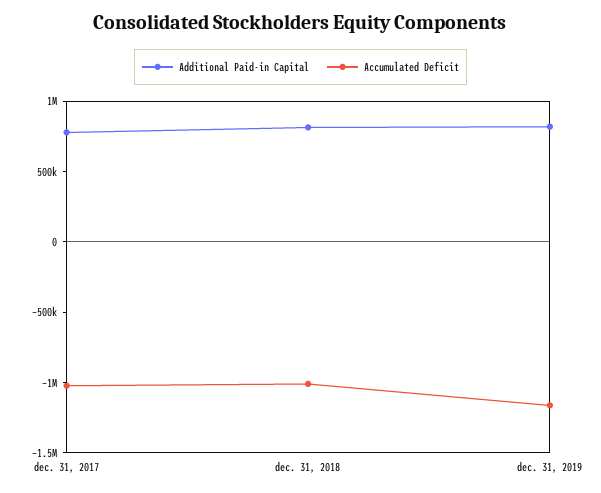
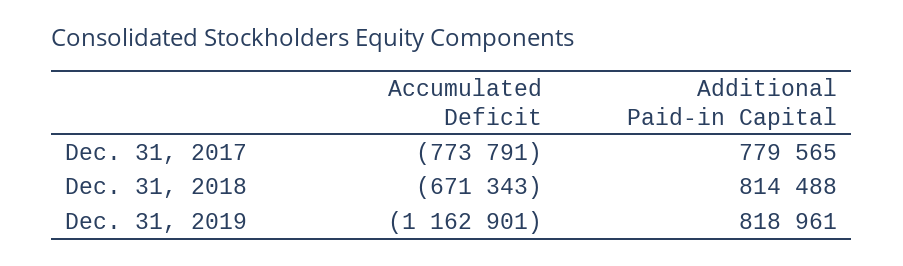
Accumulated Deficit, dec. 31, 2017: -1000000 -> -773791
Accumulated Deficit, dec. 31, 2018: -1000000 -> -671343

